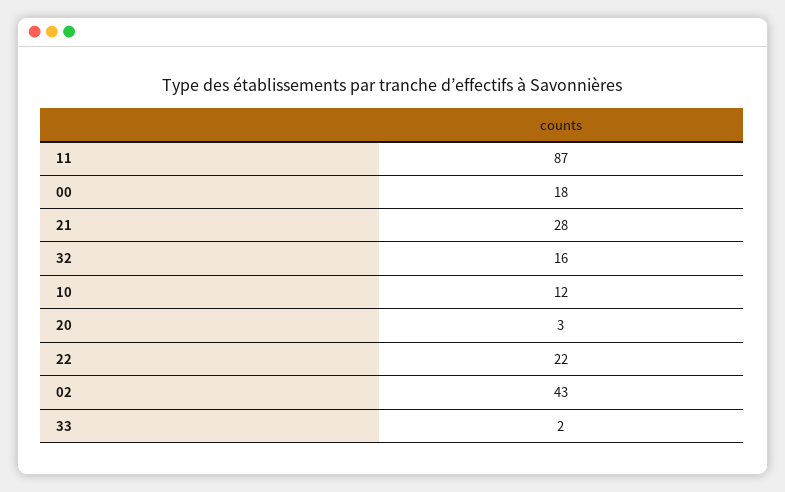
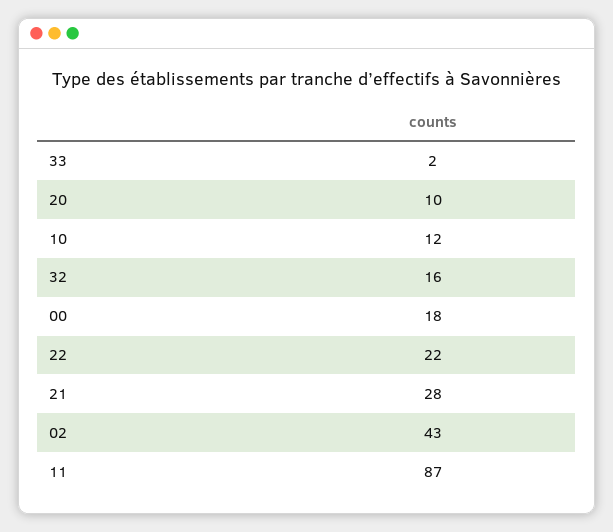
20: 3 -> 10

